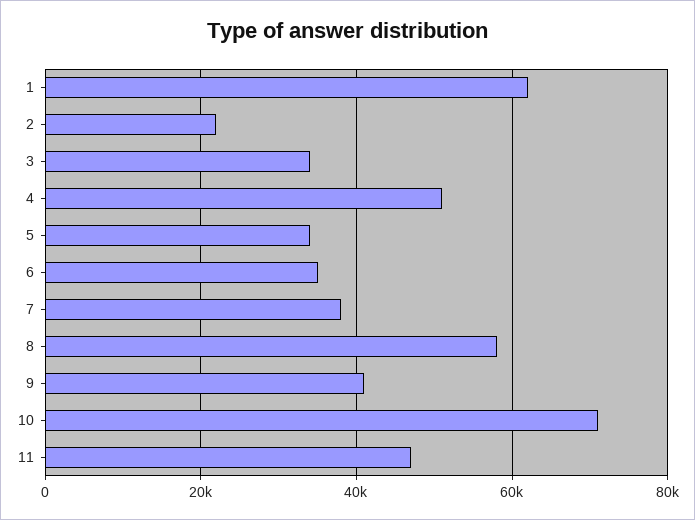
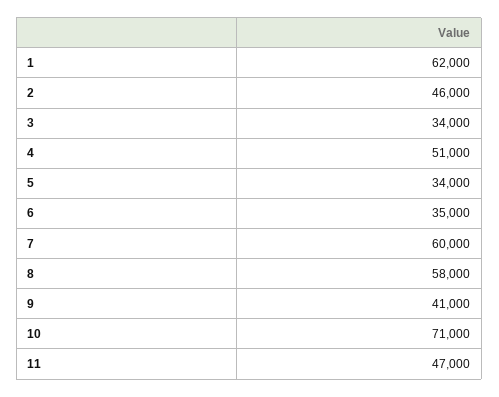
2: 22000 -> 46000
7: 38000 -> 60000

